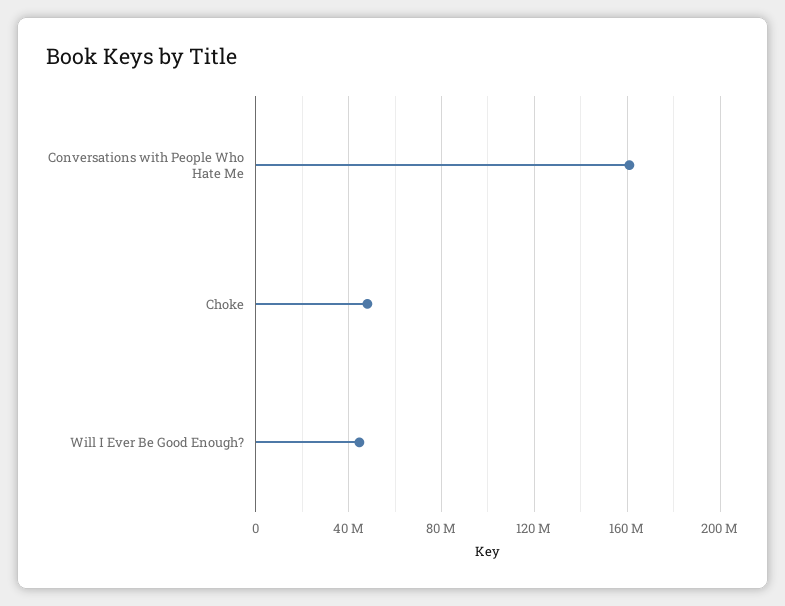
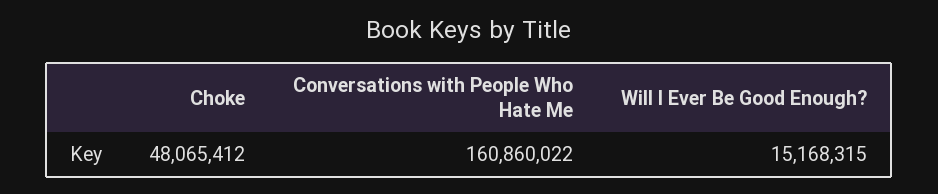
Will I Ever Be Good Enough?: 45000000 -> 15168315

